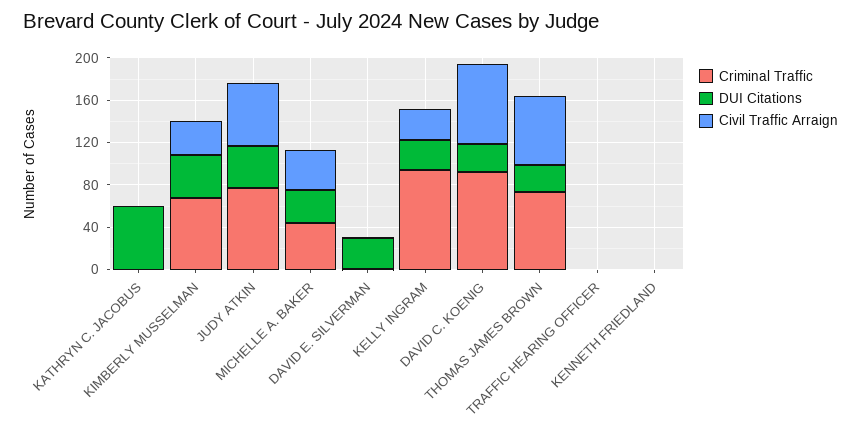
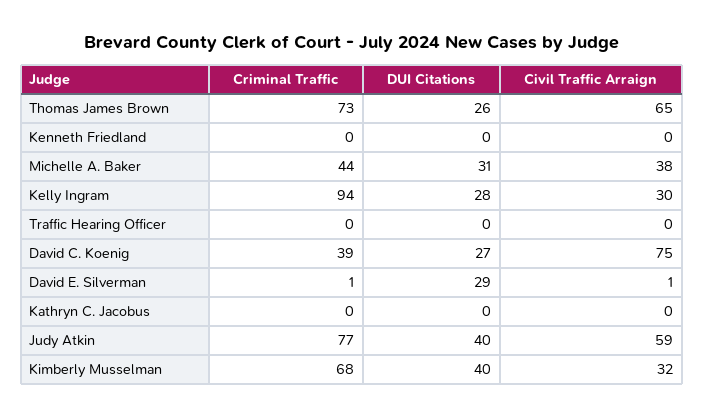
DUI Citations, KATHRYN C. JACOBUS: 60 -> 0
Criminal Traffic, DAVID C. KOENIG: 90 -> 39

